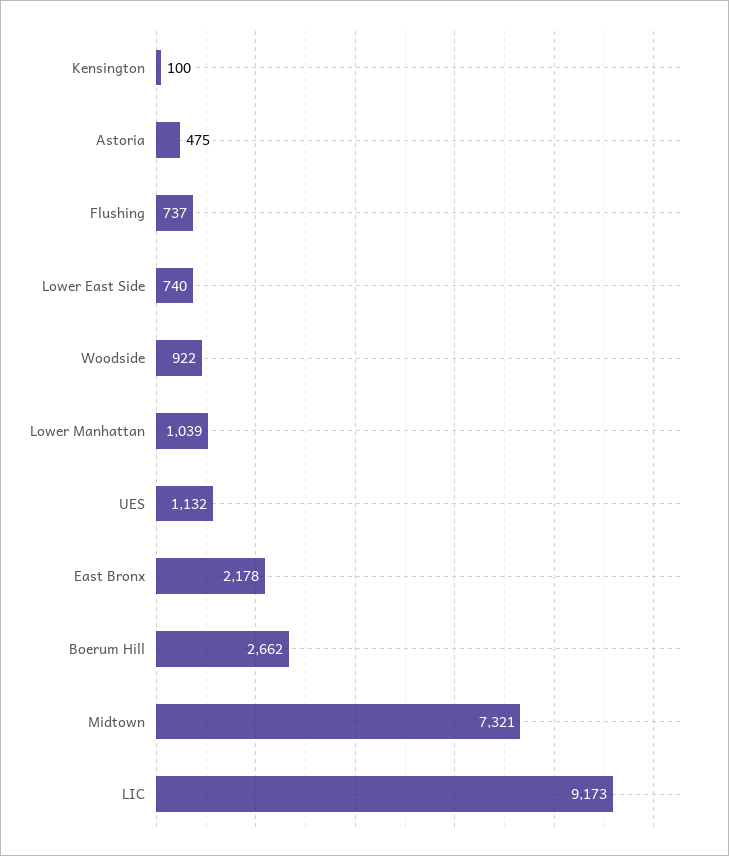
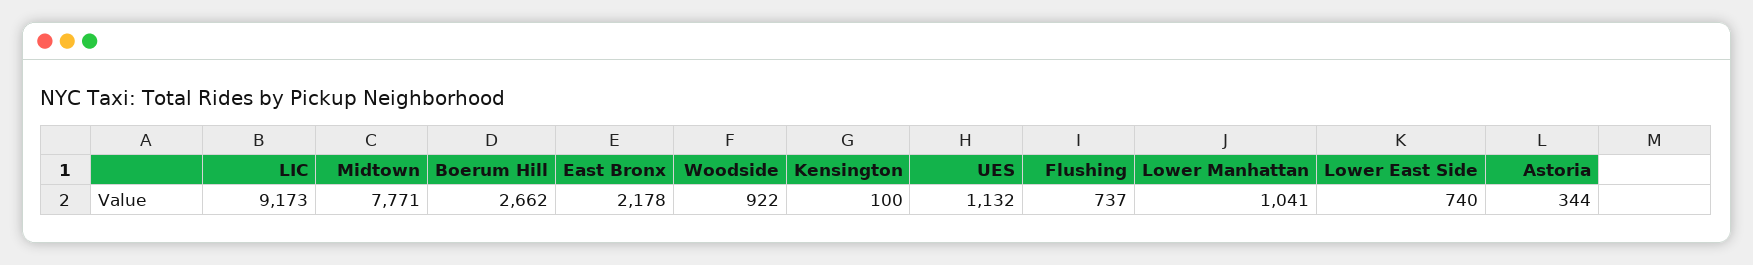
Astoria: 475 -> 344
Lower Manhattan: 1039 -> 1041
Midtown: 7321 -> 7771

